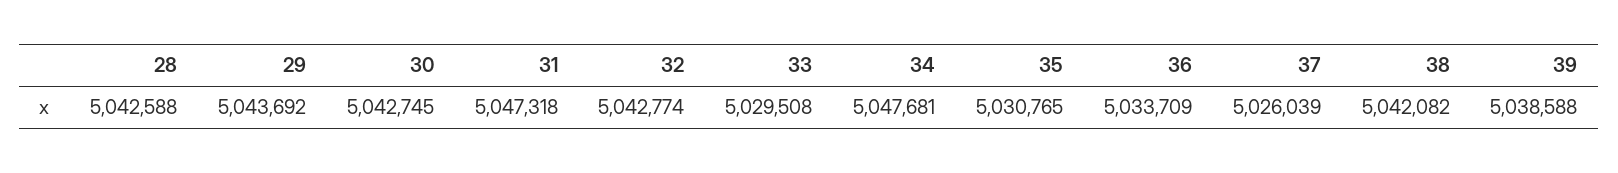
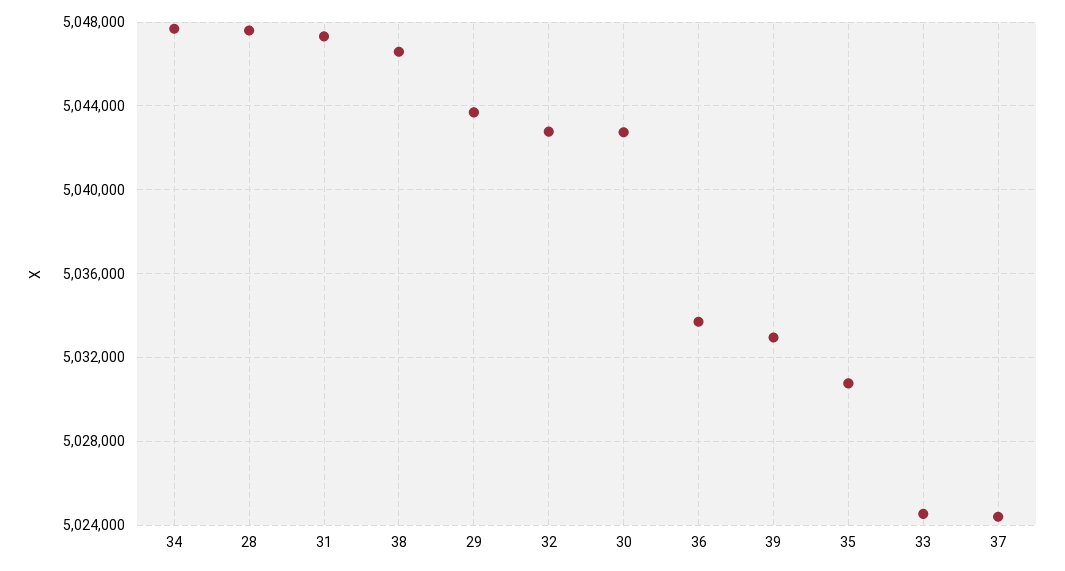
28: 5042588 -> 5047500
33: 5029508 -> 5024500
37: 5026039 -> 5024500
38: 5042082 -> 5046500
39: 5038588 -> 5033000

